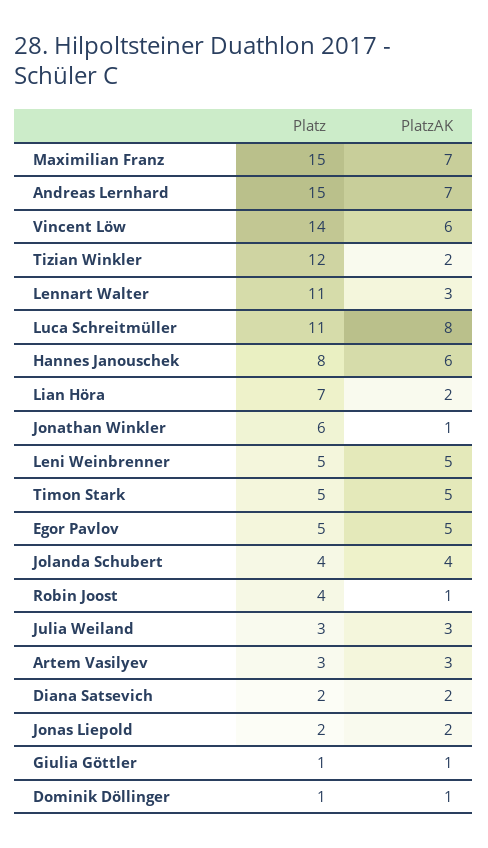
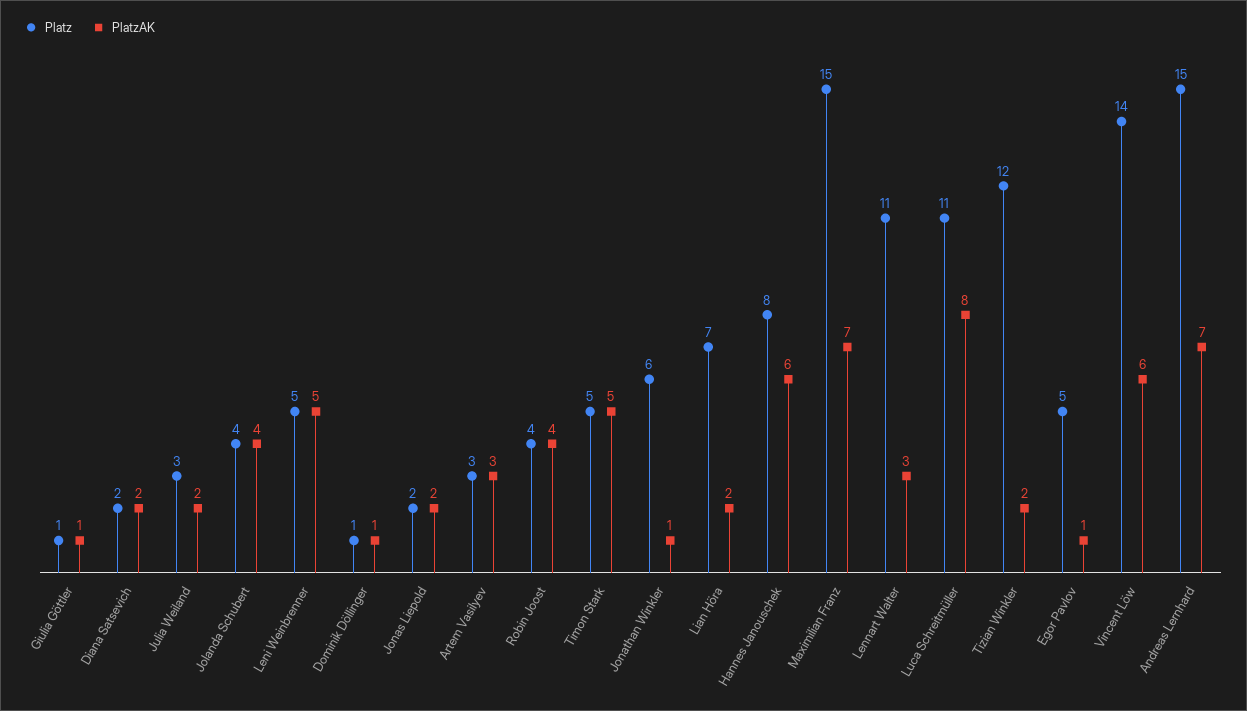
PlatzAK, Egor Pavlov: 5 -> 1
PlatzAK, Robin Joost: 1 -> 4
PlatzAK, Julia Weiland: 3 -> 2

